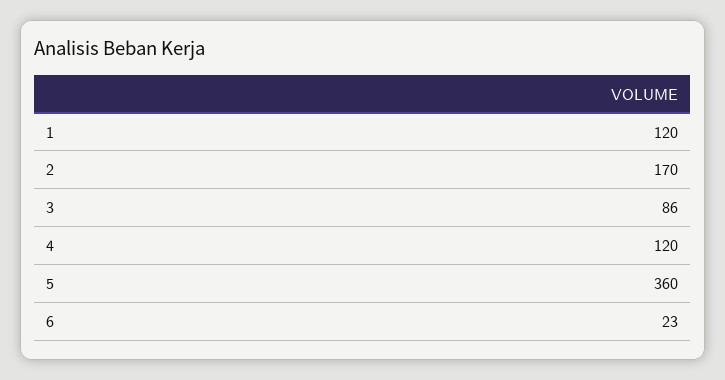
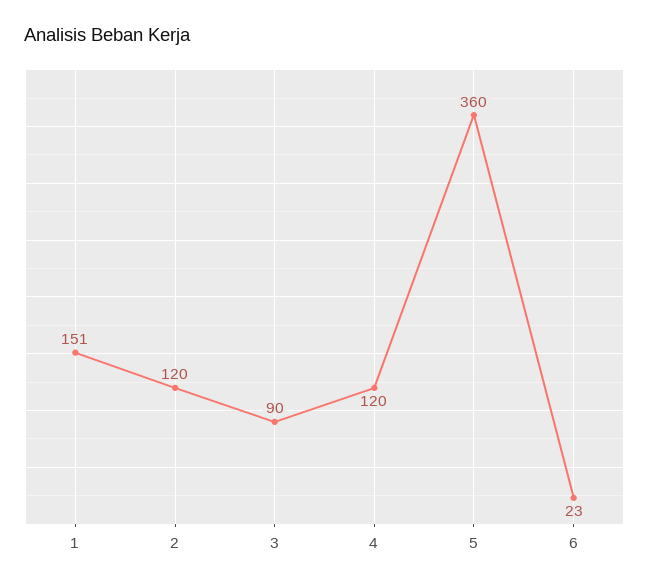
1: 120 -> 151
2: 170 -> 120
3: 86 -> 90

